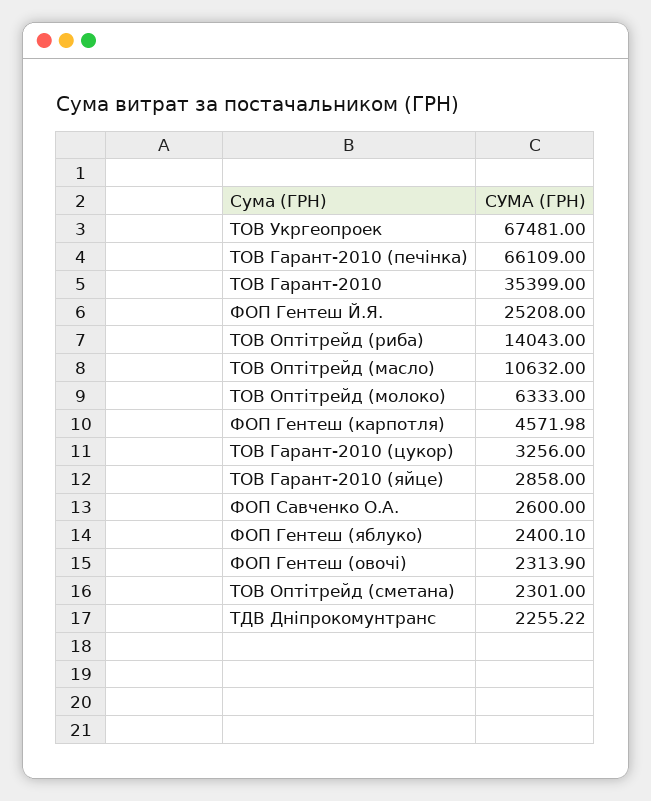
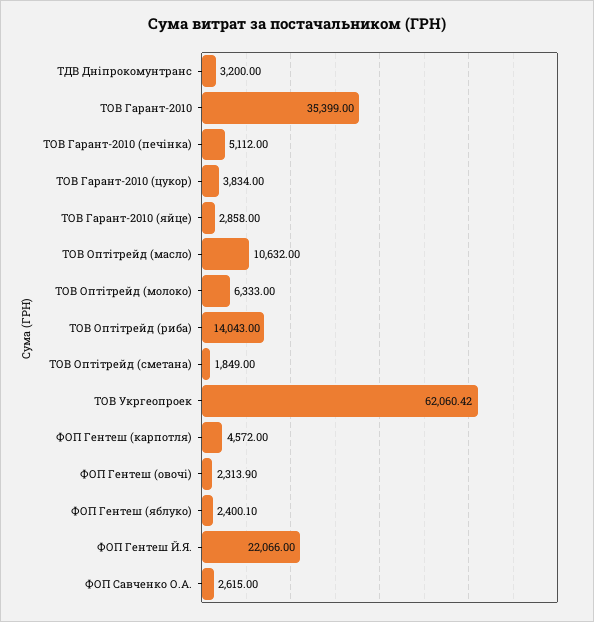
ТОВ Укргеопроек: 67481 -> 62060.42
ТОВ Гарант-2010 (печінка): 66109 -> 5112
ФОП Гентеш Й.Я.: 25208 -> 22066
ФОП Гентеш (карпотля): 4571.98 -> 4572
ТОВ Гарант-2010 (цукор): 3256 -> 3834
ФОП Савченко О.А.: 2600 -> 2615
ТОВ Оптітрейд (сметана): 2301 -> 1849
ТДВ Дніпрокомунтранс: 2255.22 -> 3200

